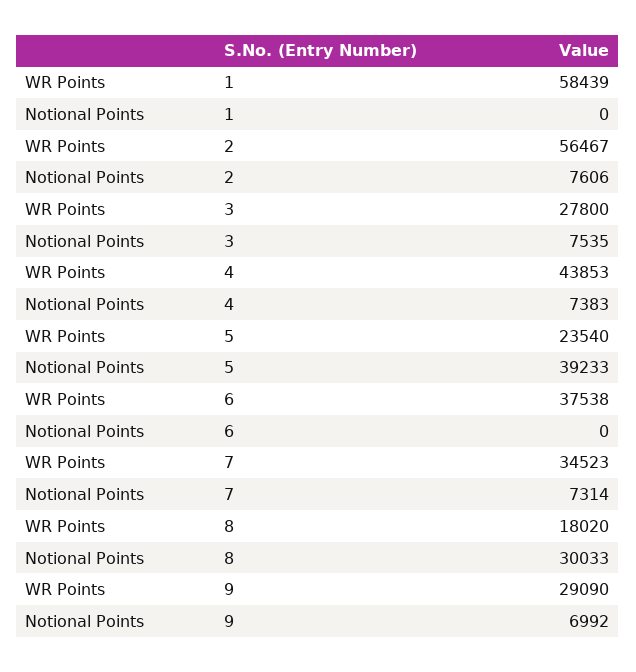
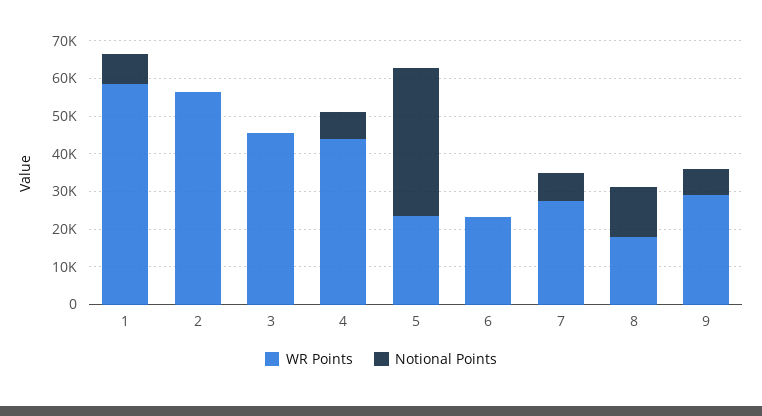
Notional Points, 1: 0 -> 7500
Notional Points, 2: 7606 -> 0
WR Points, 3: 27800 -> 45000
Notional Points, 3: 7535 -> 0
WR Points, 6: 37538 -> 22500
WR Points, 7: 34523 -> 27500
Notional Points, 8: 30033 -> 12500

